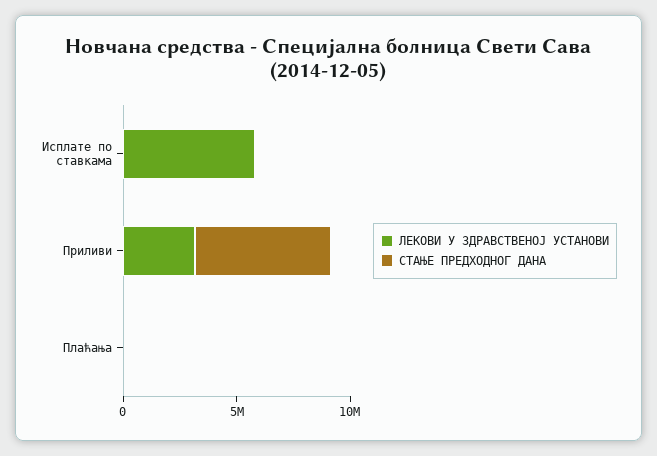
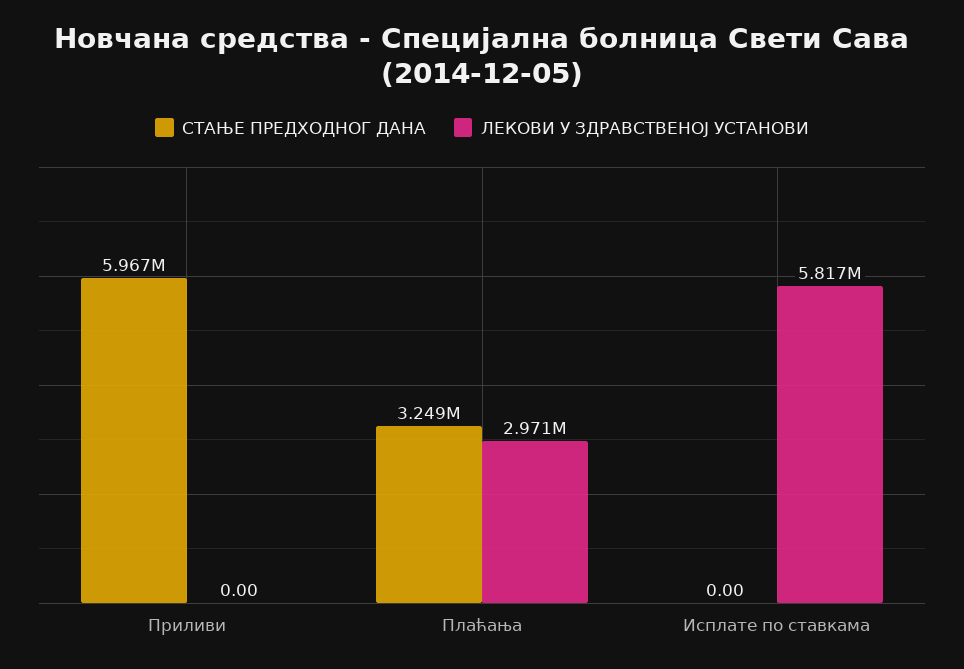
ЛЕКОВИ У ЗДРАВСТВЕНОЈ УСТАНОВИ, Приливи: 3000000 -> 0
ЛЕКОВИ У ЗДРАВСТВЕНОЈ УСТАНОВИ, Плаћања: 0 -> 2971000
СТАЊЕ ПРЕДХОДНОГ ДАНА, Плаћања: 0 -> 3249000

